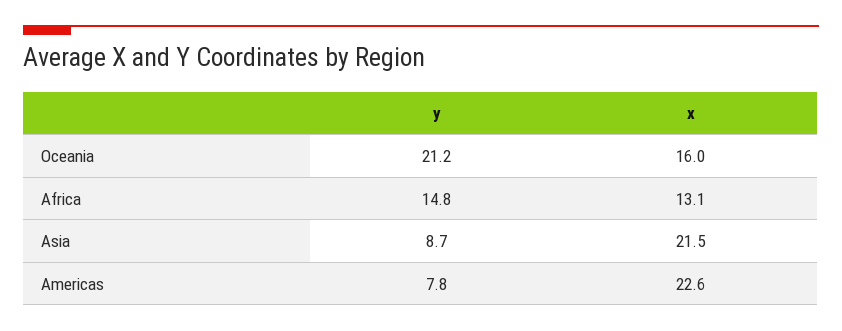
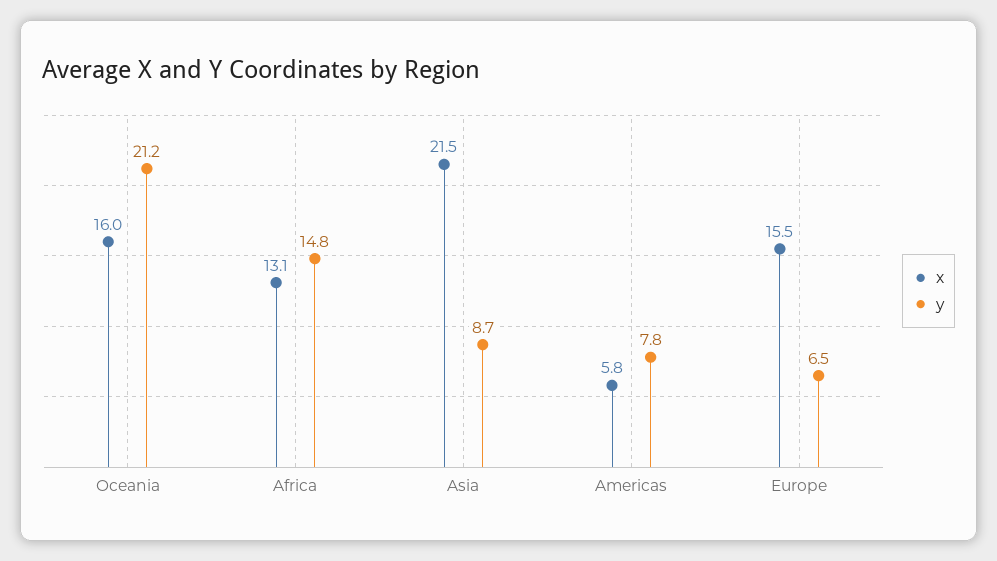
x, Americas: 22.6 -> 5.8
x, Europe: none -> 15.5
y, Europe: none -> 6.5

